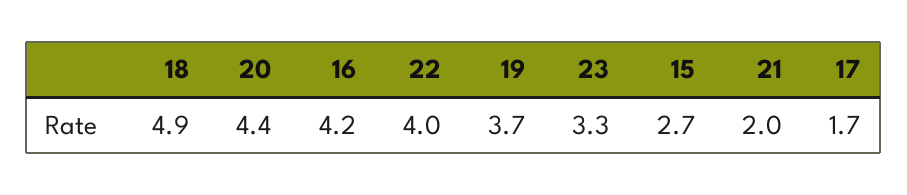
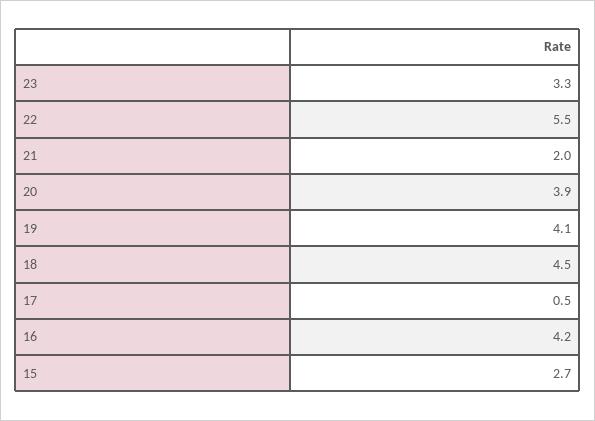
18: 4.9 -> 4.5
20: 4.4 -> 3.9
22: 4 -> 5.5
19: 3.7 -> 4.1
17: 1.7 -> 0.5

